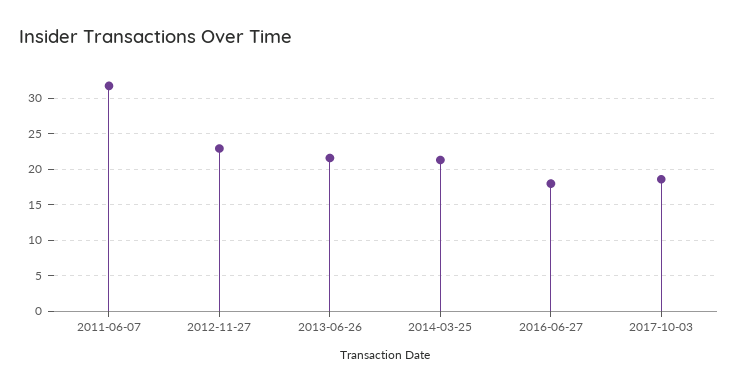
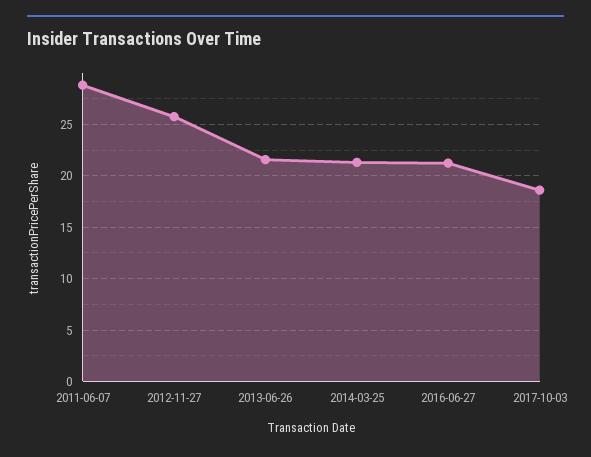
2011-06-07: 32 -> 29
2012-11-27: 23 -> 26
2016-06-27: 18 -> 21

